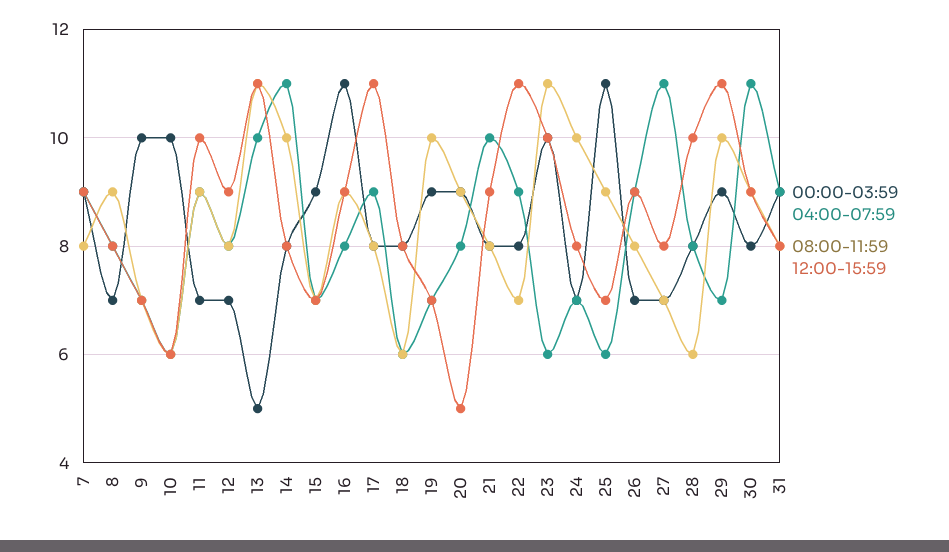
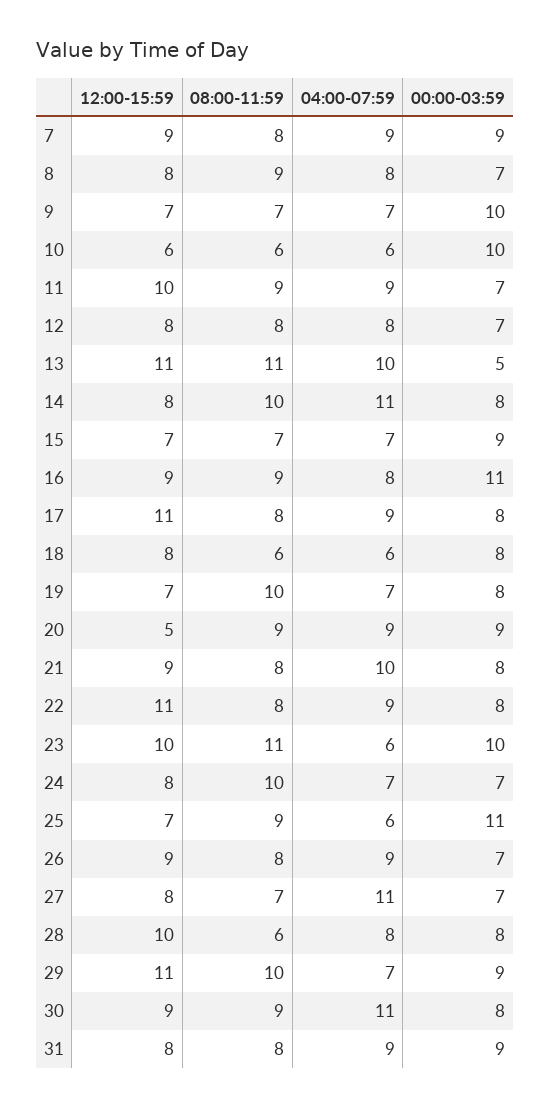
12:00-15:59, 12: 9 -> 8
00:00-03:59, 19: 9 -> 8
04:00-07:59, 20: 8 -> 9
08:00-11:59, 22: 7 -> 8

